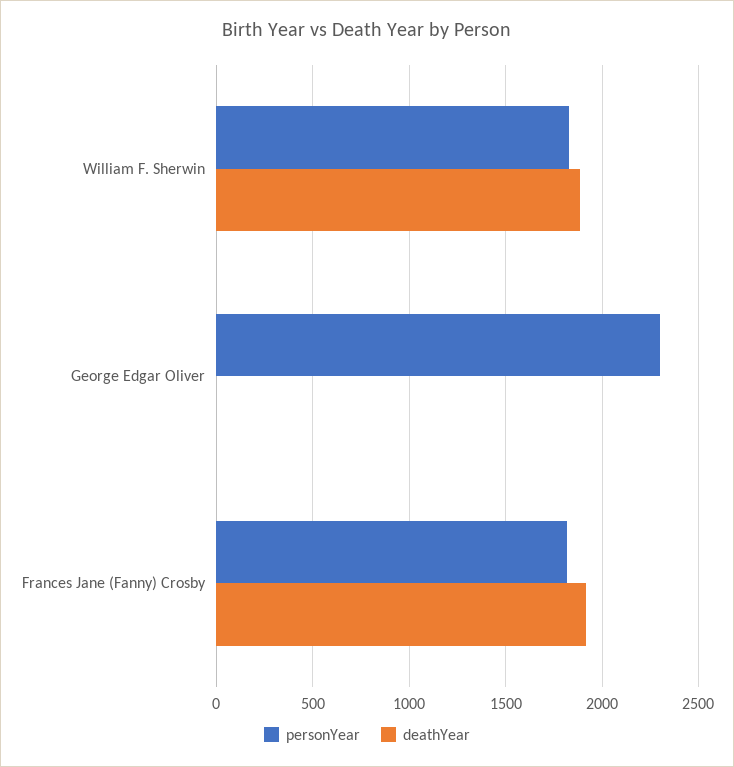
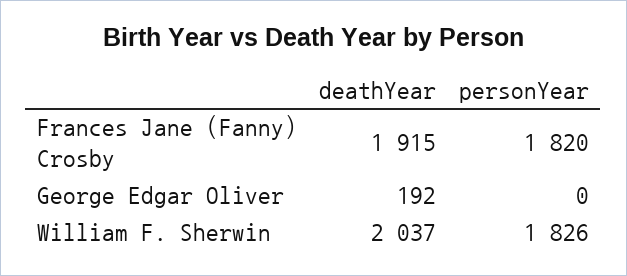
deathYear, William F. Sherwin: 1900 -> 2037
personYear, George Edgar Oliver: 2300 -> 0
deathYear, George Edgar Oliver: 0 -> 192

